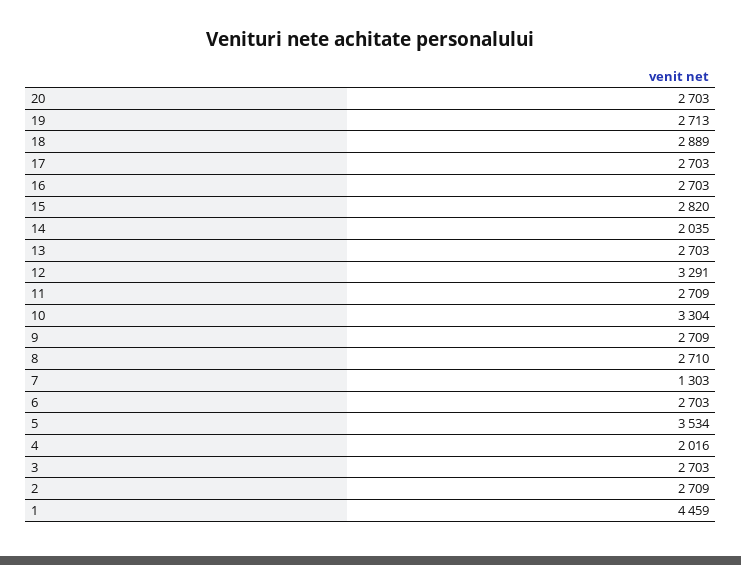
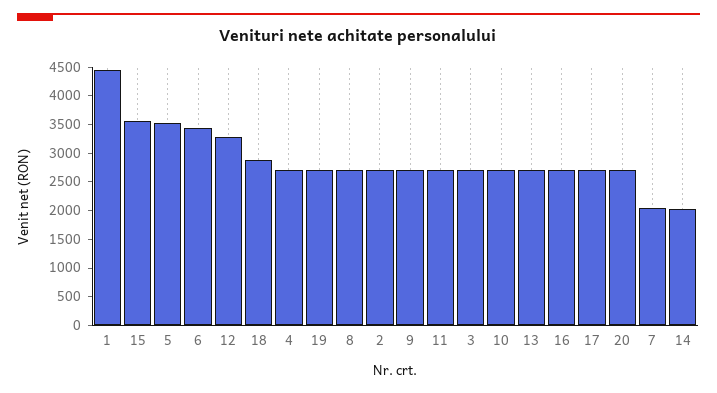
15: 2820 -> 3500
10: 3304 -> 2750
7: 1303 -> 2000
6: 2703 -> 3500
4: 2016 -> 2750

